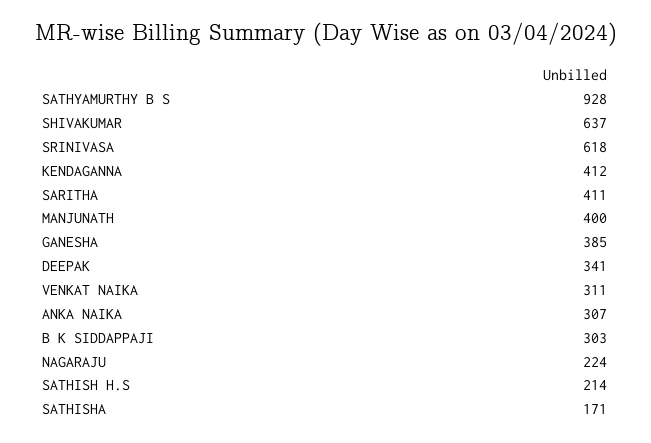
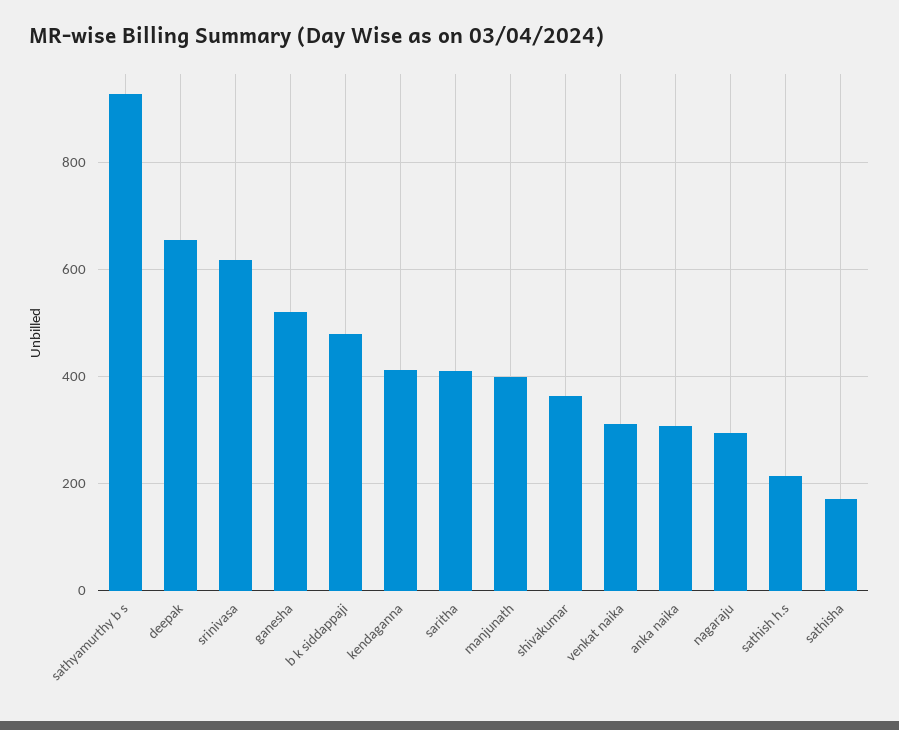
SHIVAKUMAR: 637 -> 360
GANESHA: 385 -> 520
DEEPAK: 341 -> 660
B K SIDDAPPAJI: 303 -> 480
NAGARAJU: 224 -> 300

